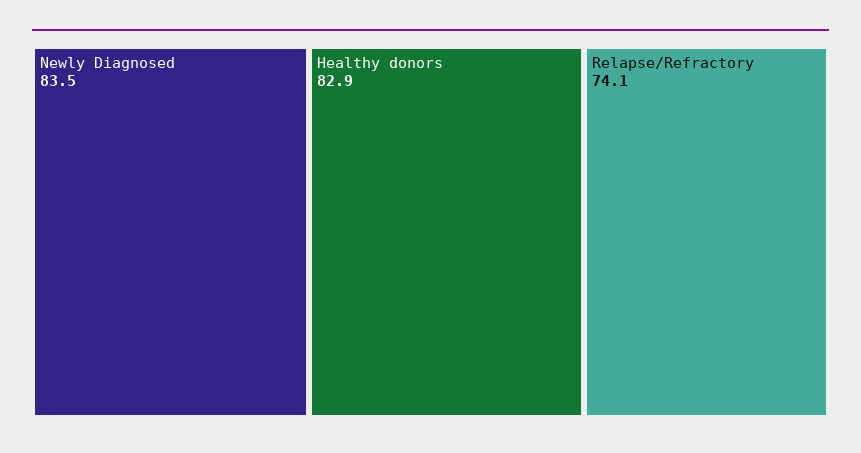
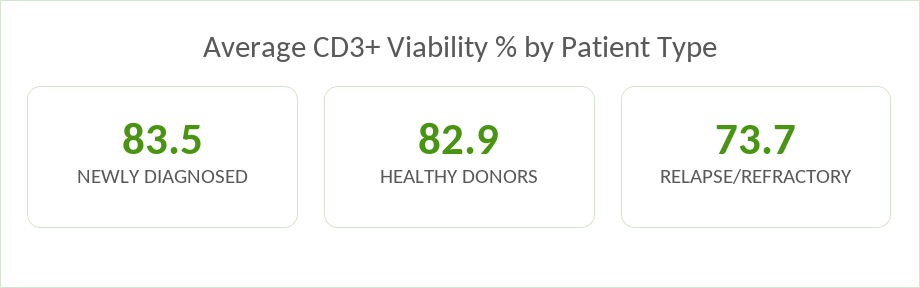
Relapse/Refractory: 74.1 -> 73.7

